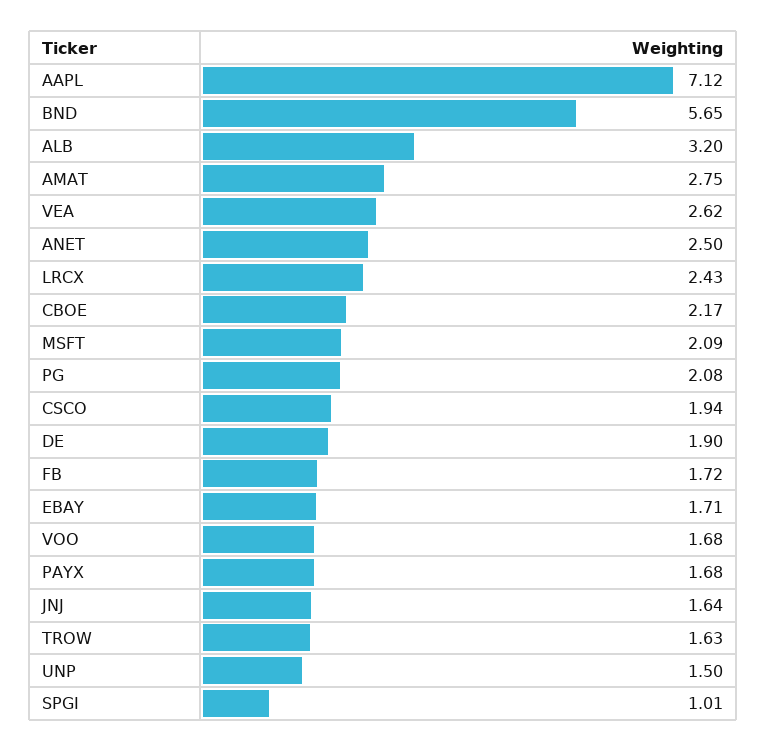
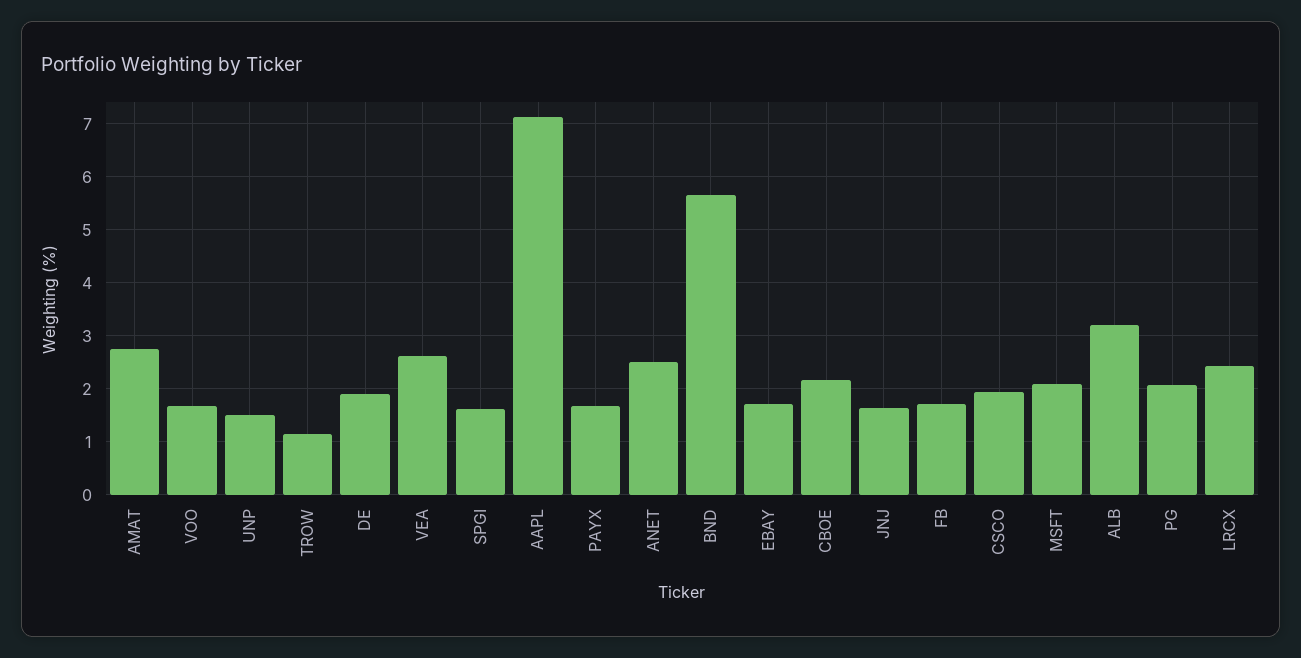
TROW: 1.63 -> 1.2
SPGI: 1.01 -> 1.6

